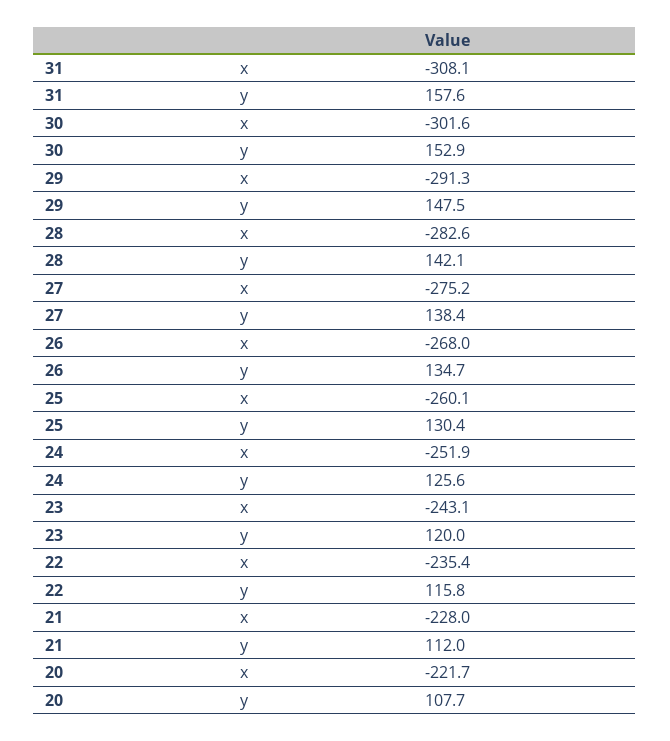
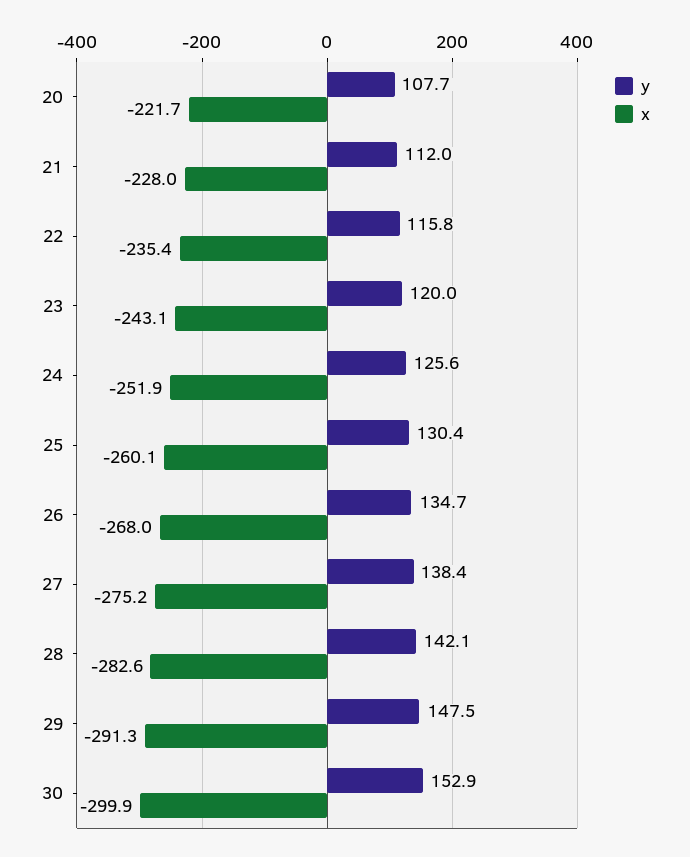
x, 31: -308.1 -> none
y, 31: 157.6 -> none
x, 30: -301.6 -> -299.9

